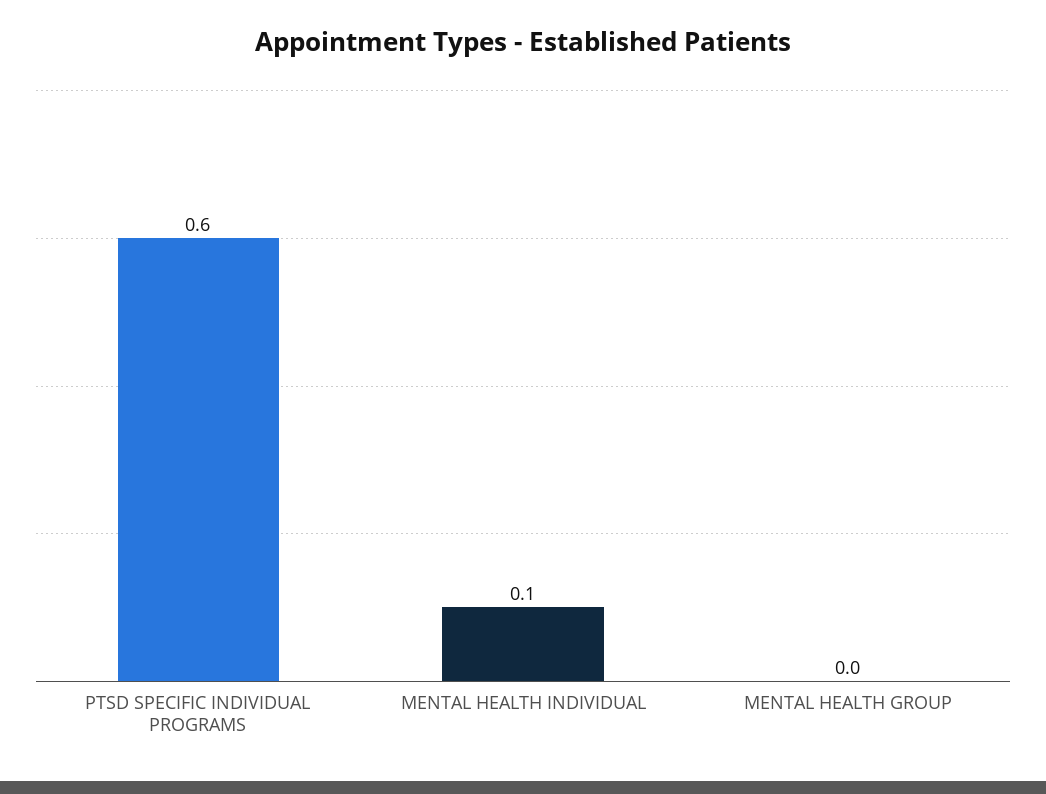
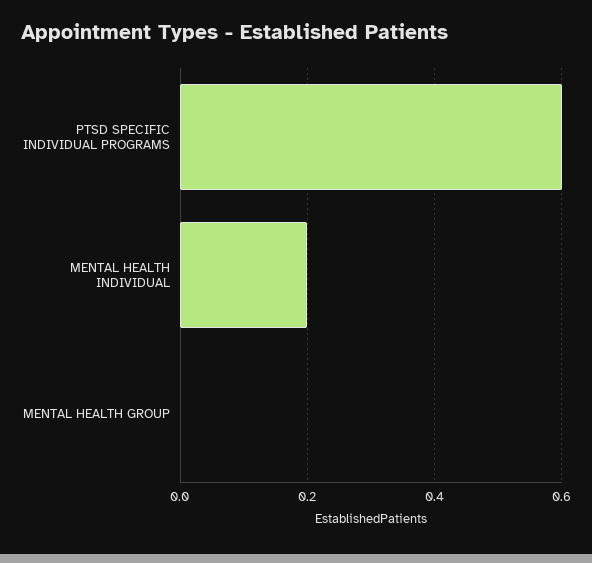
MENTAL HEALTH INDIVIDUAL: 0.1 -> 0.2

